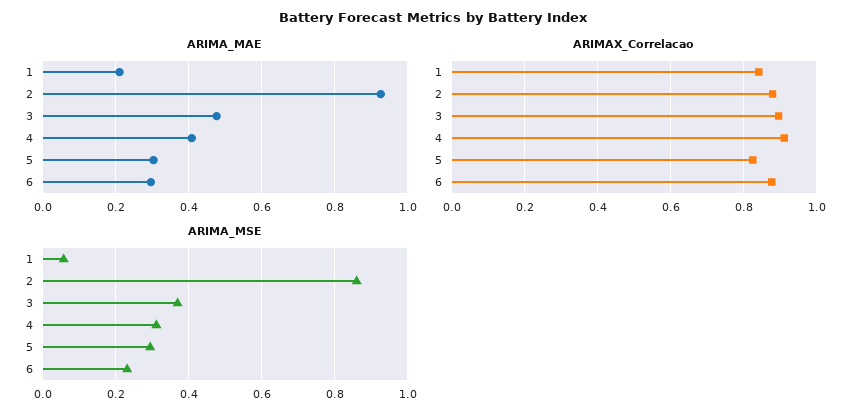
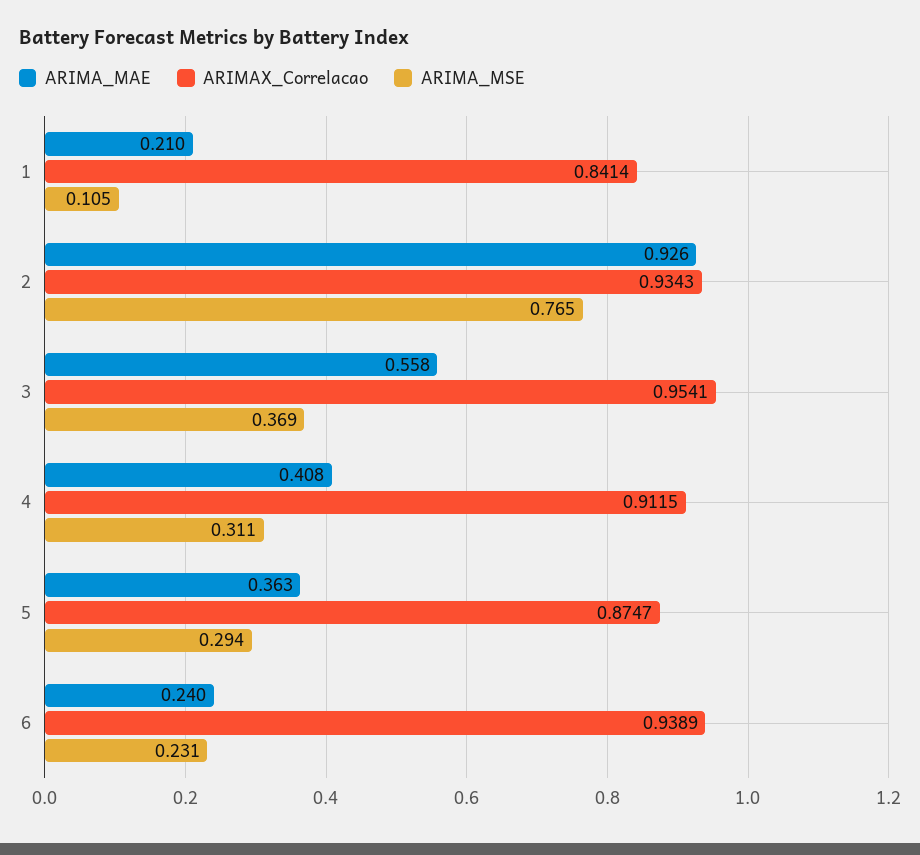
ARIMA_MAE, 3: 0.48 -> 0.558
ARIMA_MAE, 5: 0.3 -> 0.363
ARIMA_MAE, 6: 0.3 -> 0.24
ARIMAX_Correlacao, 2: 0.88 -> 0.9343
ARIMAX_Correlacao, 3: 0.9 -> 0.9541
ARIMAX_Correlacao, 5: 0.82 -> 0.8747
ARIMAX_Correlacao, 6: 0.88 -> 0.9389
ARIMA_MSE, 1: 0.06 -> 0.105
ARIMA_MSE, 2: 0.86 -> 0.765

